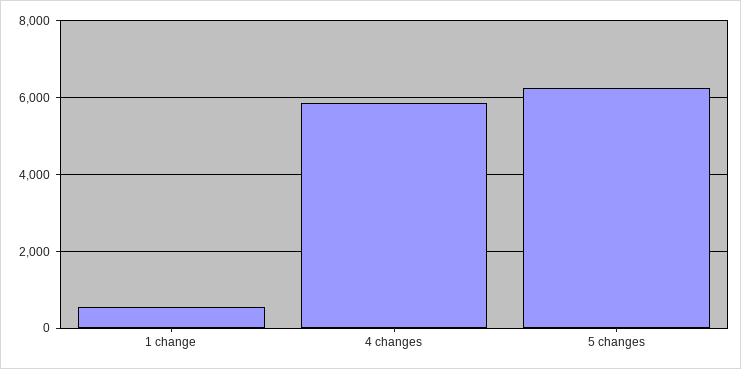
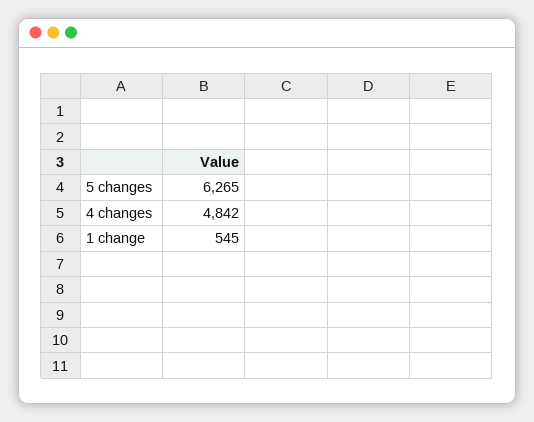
4 changes: 5800 -> 4842

